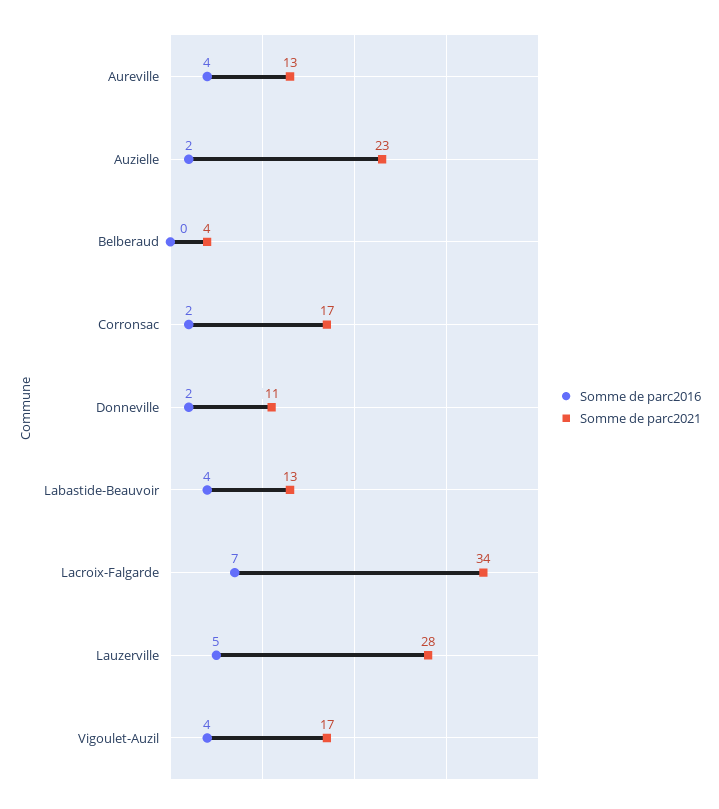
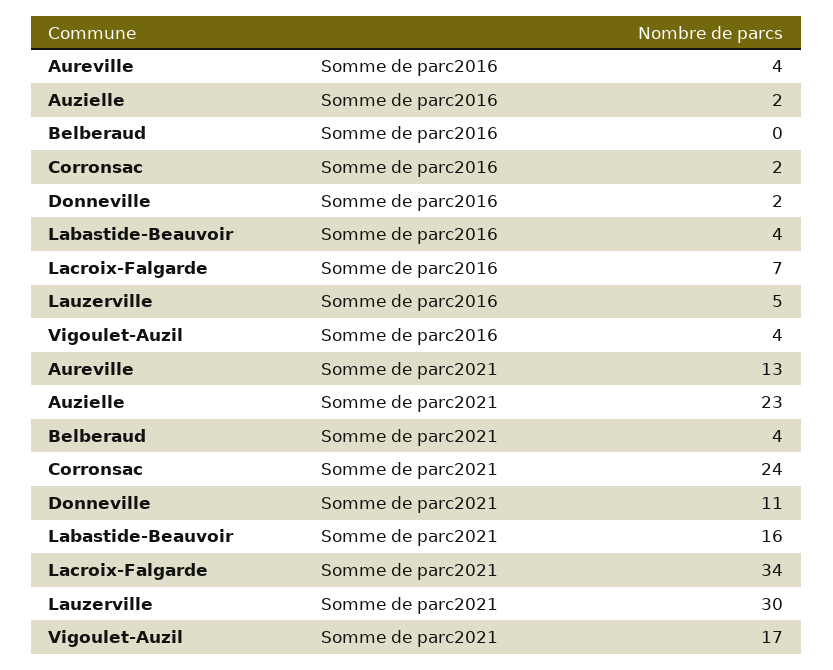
Somme de parc2021, Corronsac: 17 -> 24
Somme de parc2021, Labastide-Beauvoir: 13 -> 16
Somme de parc2021, Lauzerville: 28 -> 30

